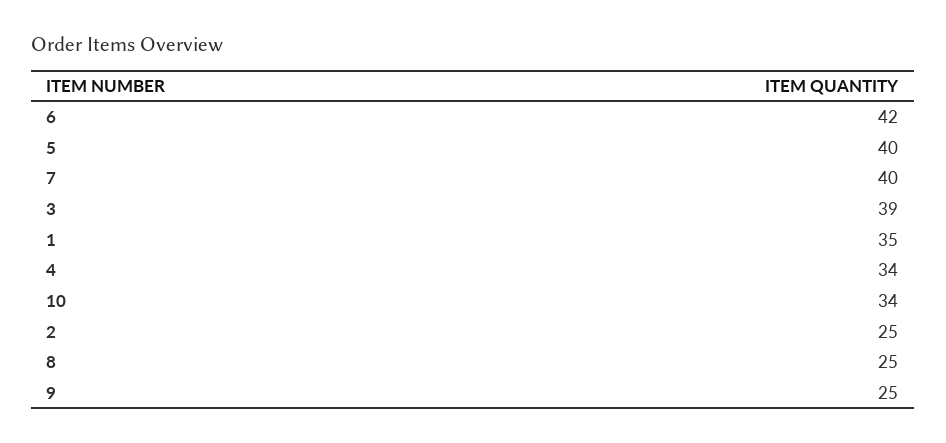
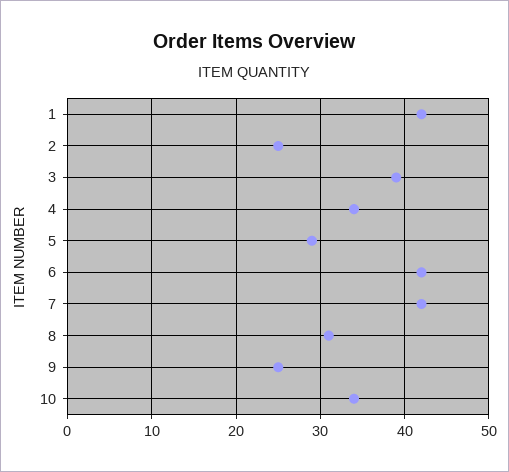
5: 40 -> 29
7: 40 -> 42
1: 35 -> 42
8: 25 -> 31

